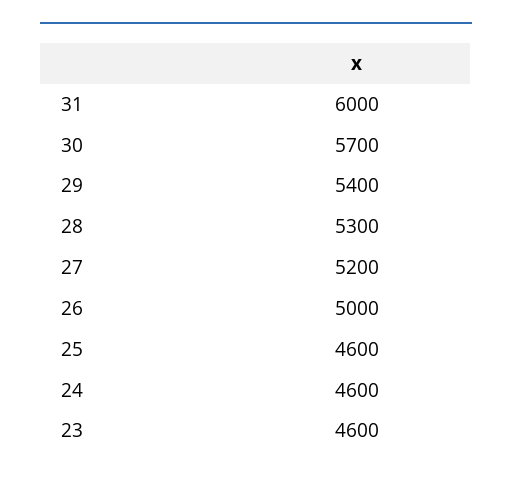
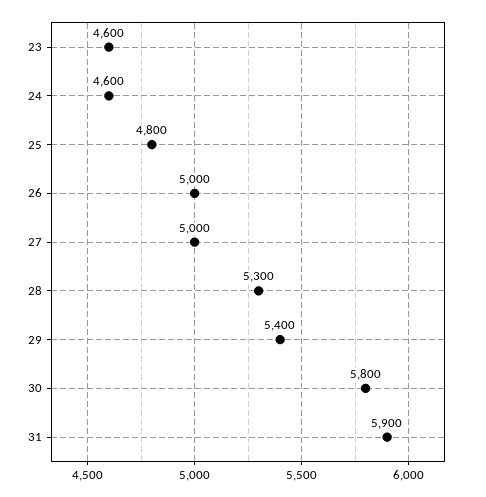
31: 6000 -> 5900
30: 5700 -> 5800
27: 5200 -> 5000
25: 4600 -> 4800

